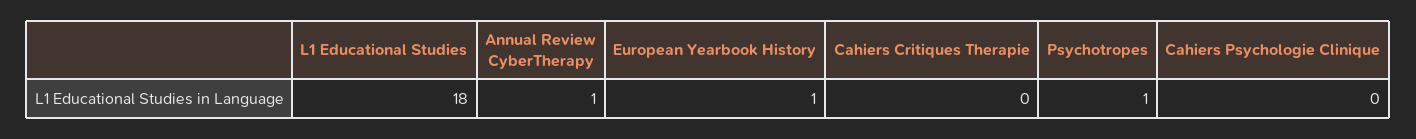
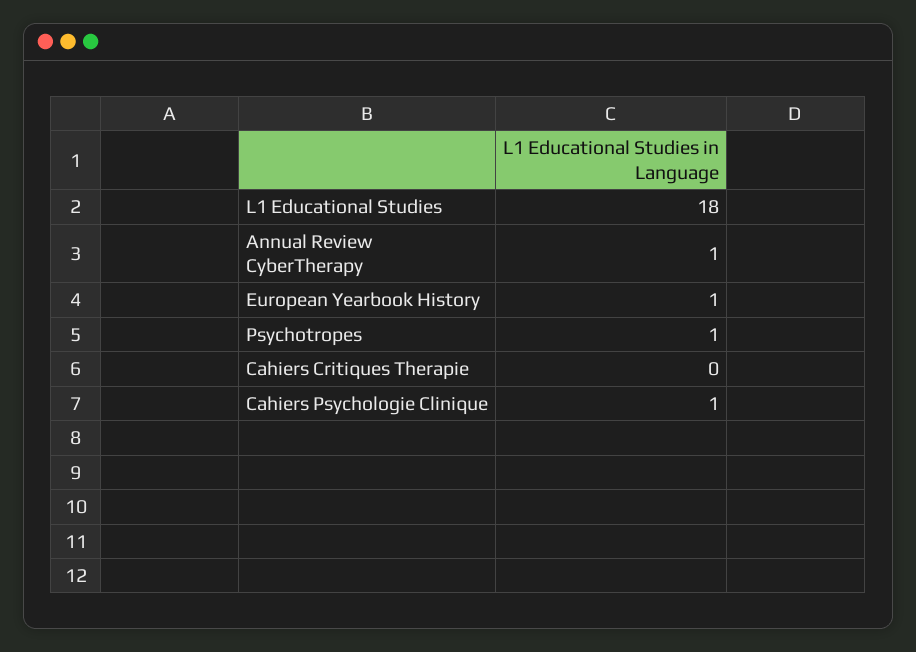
Cahiers Psychologie Clinique: 0 -> 1

